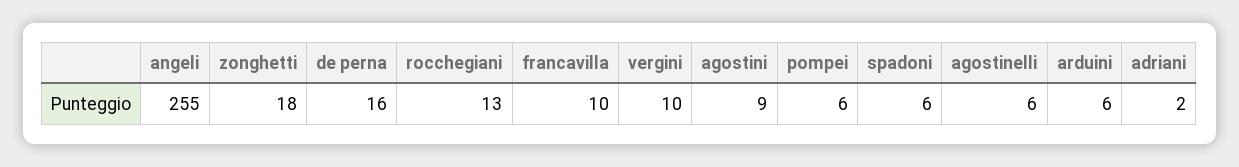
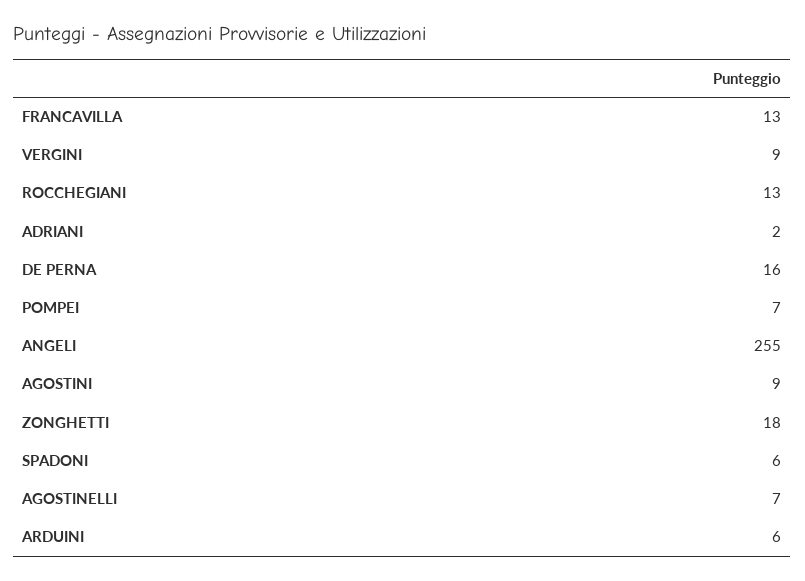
francavilla: 10 -> 13
vergini: 10 -> 9
pompei: 6 -> 7
agostinelli: 6 -> 7

